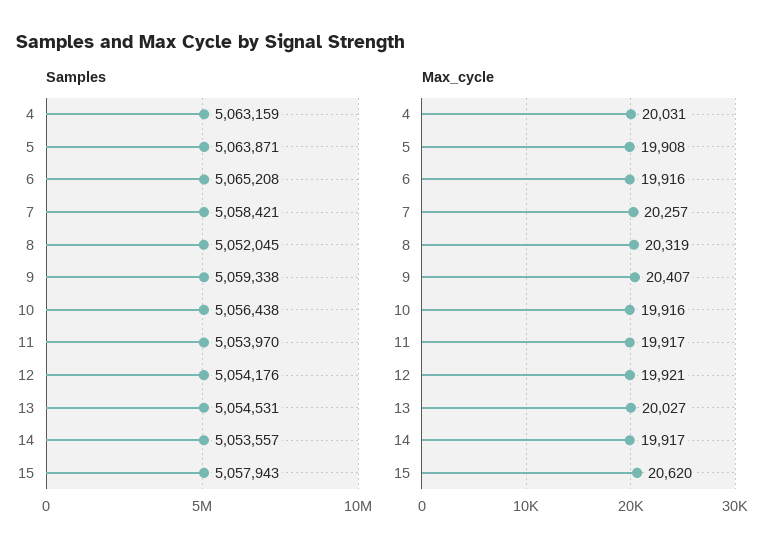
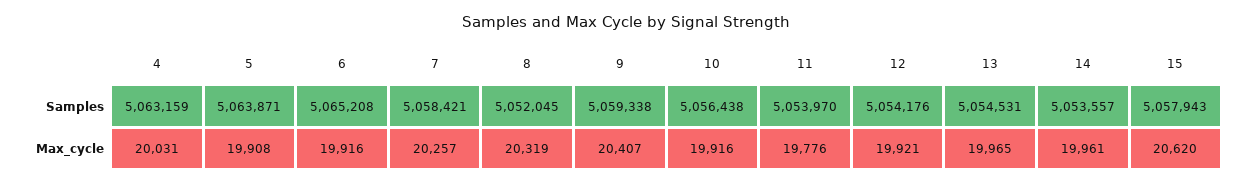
Max_cycle, 11: 19917 -> 19776
Max_cycle, 13: 20027 -> 19965
Max_cycle, 14: 19917 -> 19961

